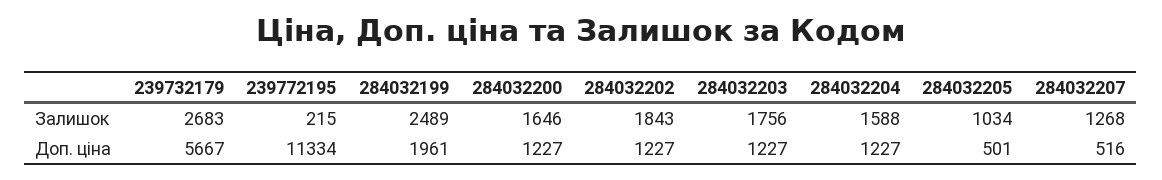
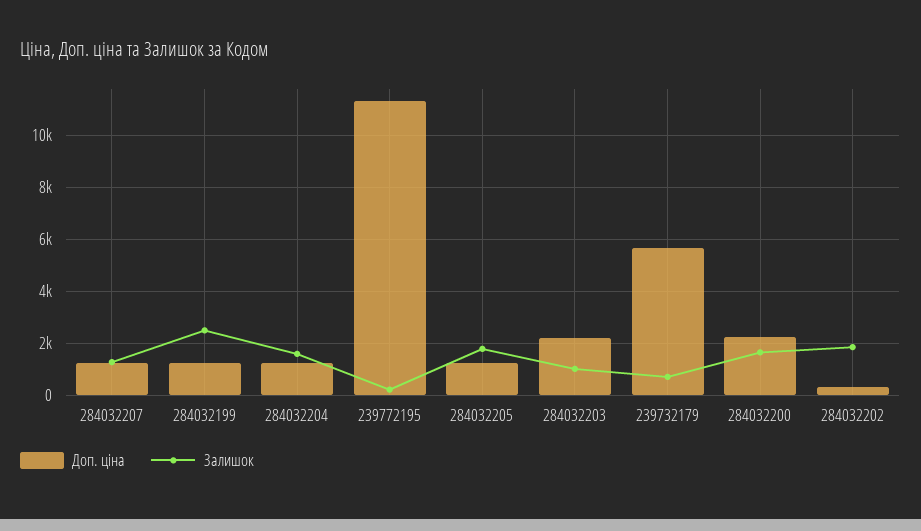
Залишок, 239732179: 2683 -> 750
Залишок, 284032203: 1756 -> 1000
Залишок, 284032205: 1034 -> 1750
Доп. ціна, 284032199: 1961 -> 1250
Доп. ціна, 284032200: 1227 -> 2250
Доп. ціна, 284032202: 1227 -> 250
Доп. ціна, 284032203: 1227 -> 2250
Доп. ціна, 284032205: 501 -> 1250
Доп. ціна, 284032207: 516 -> 1250

